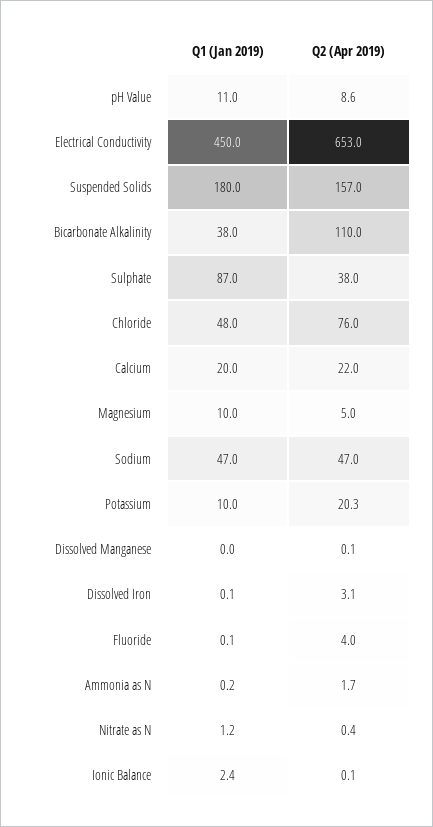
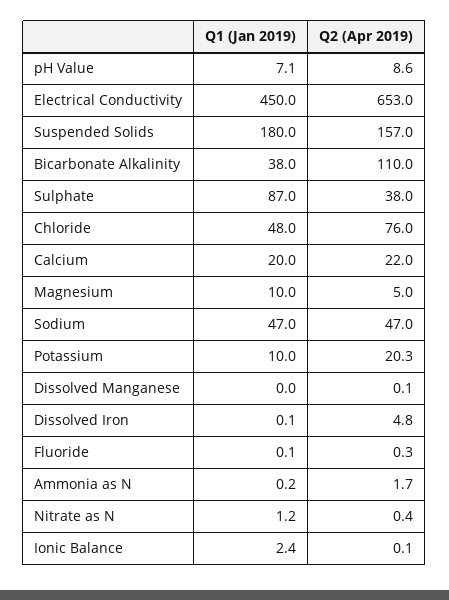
Q1 (Jan 2019), pH Value: 11 -> 7.1
Q2 (Apr 2019), Dissolved Iron: 3.1 -> 4.8
Q2 (Apr 2019), Fluoride: 4 -> 0.3

